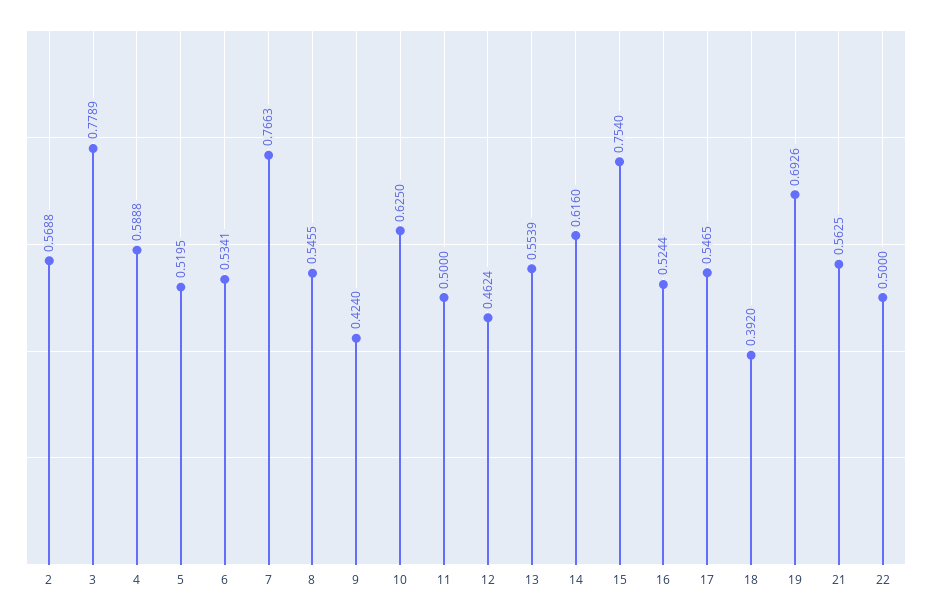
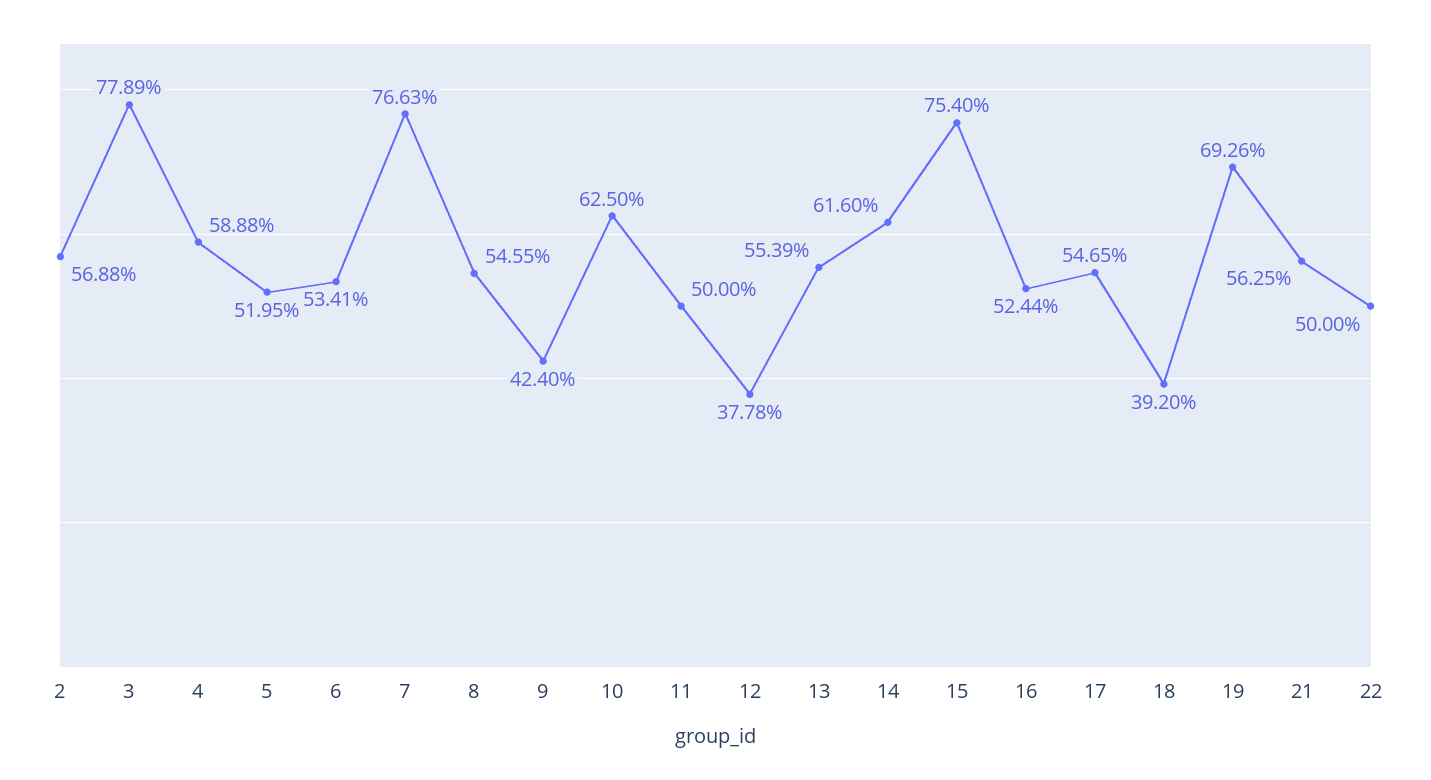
12: 0.4624 -> 0.3778

